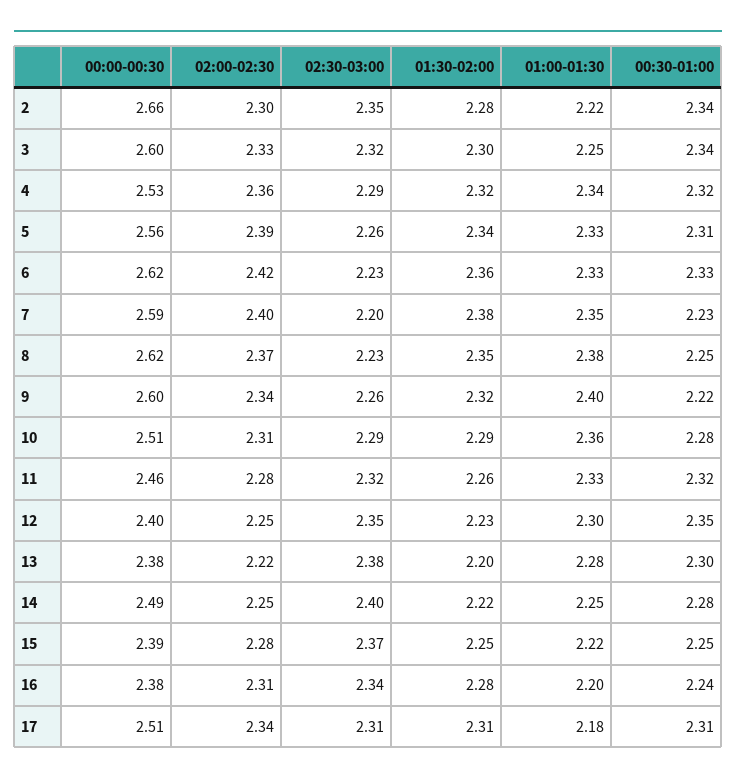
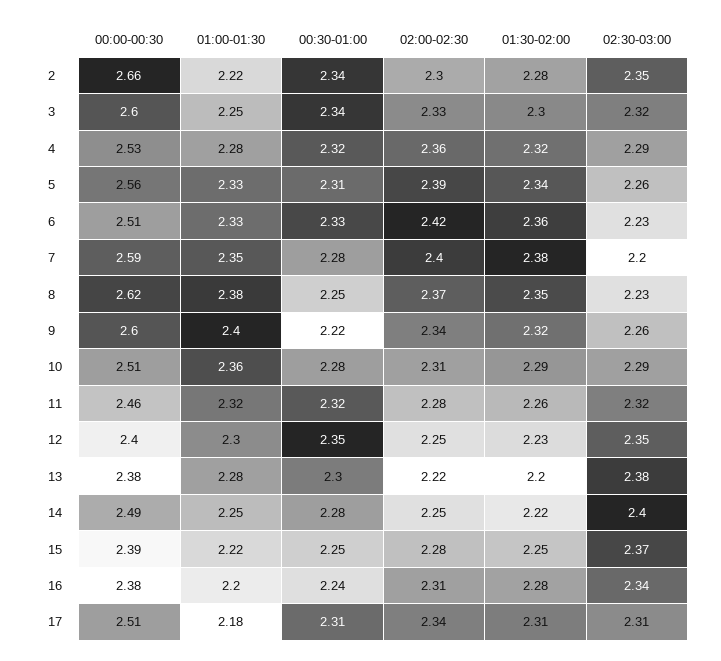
01:00-01:30, 4: 2.34 -> 2.28
00:00-00:30, 6: 2.62 -> 2.51
00:30-01:00, 7: 2.23 -> 2.28
01:00-01:30, 11: 2.33 -> 2.32

